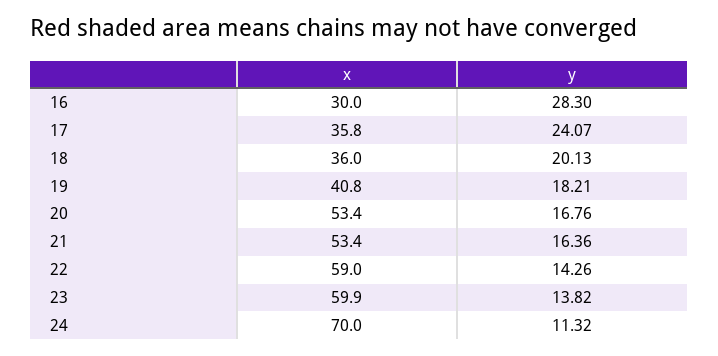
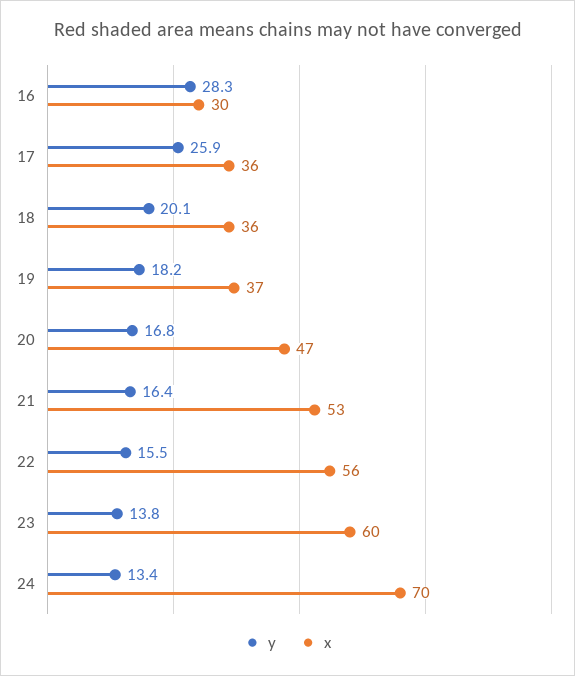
y, 17: 24.07 -> 25.9
x, 19: 40.8 -> 37
x, 20: 53.4 -> 47
x, 22: 59 -> 56
y, 22: 14.26 -> 15.5
y, 24: 11.32 -> 13.4

